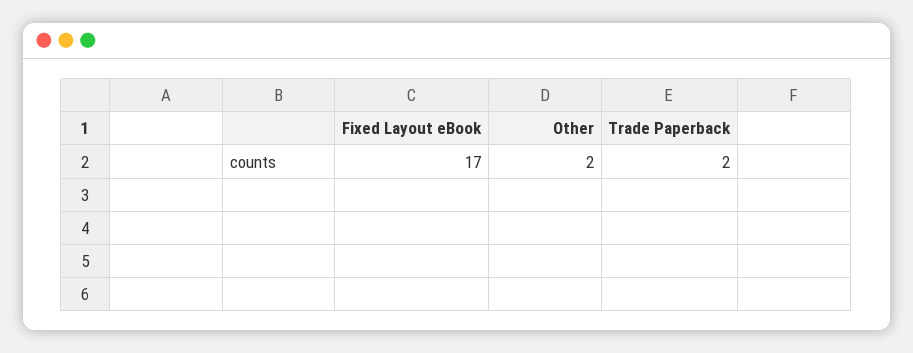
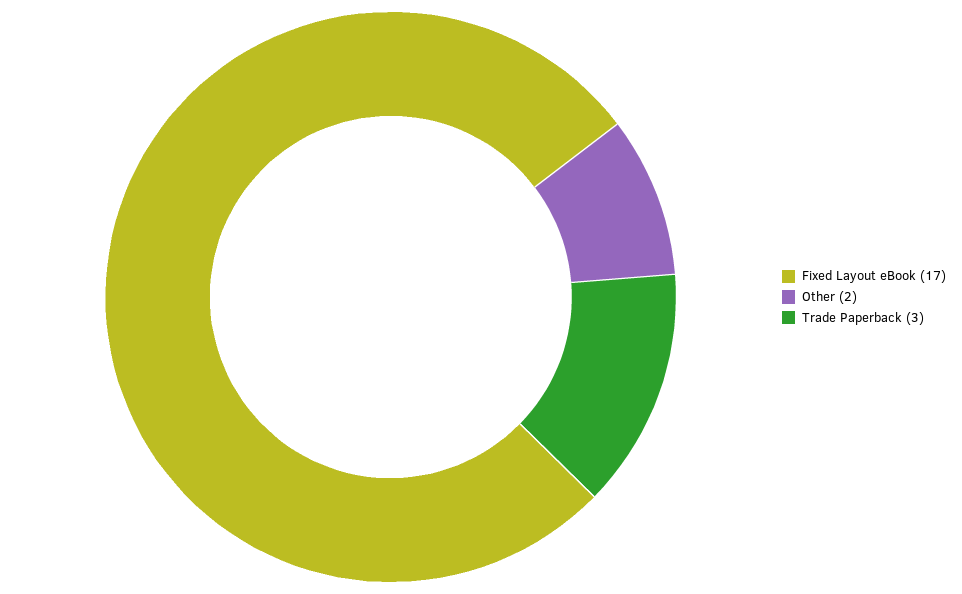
Trade Paperback: 2 -> 3

